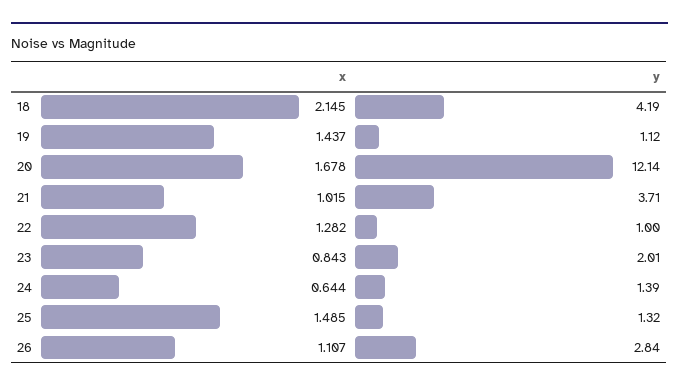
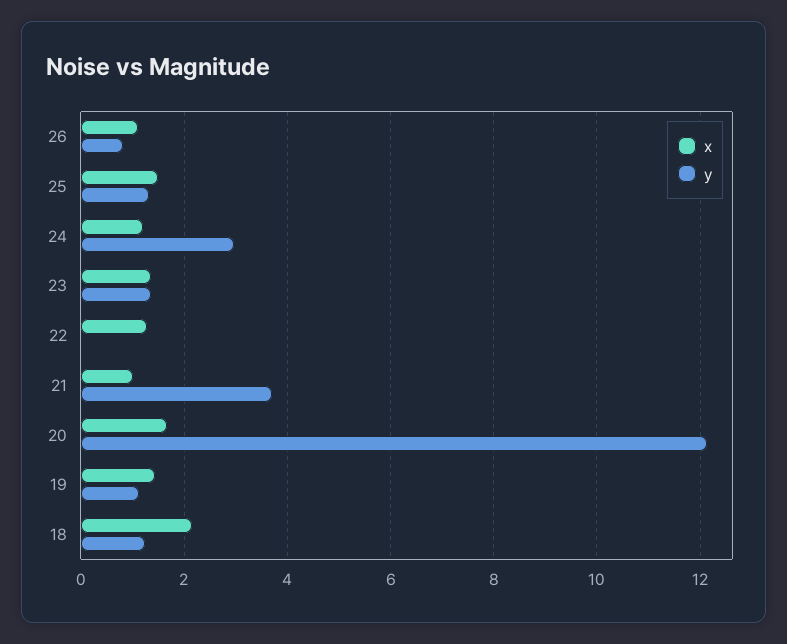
y, 18: 4.19 -> 1.2
y, 22: 1 -> 0
x, 23: 0.843 -> 1.4
y, 23: 2.01 -> 1.4
x, 24: 0.644 -> 1.2
y, 24: 1.39 -> 3
y, 26: 2.84 -> 0.8

